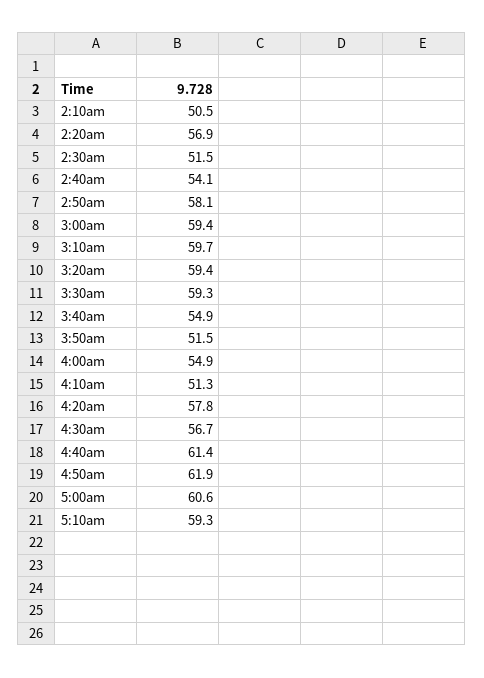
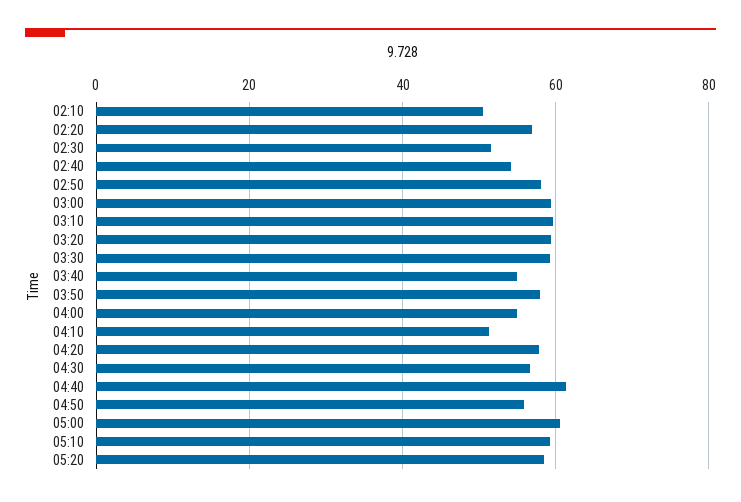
3:50am: 51.5 -> 58
4:50am: 61.9 -> 56
05:20: none -> 58

